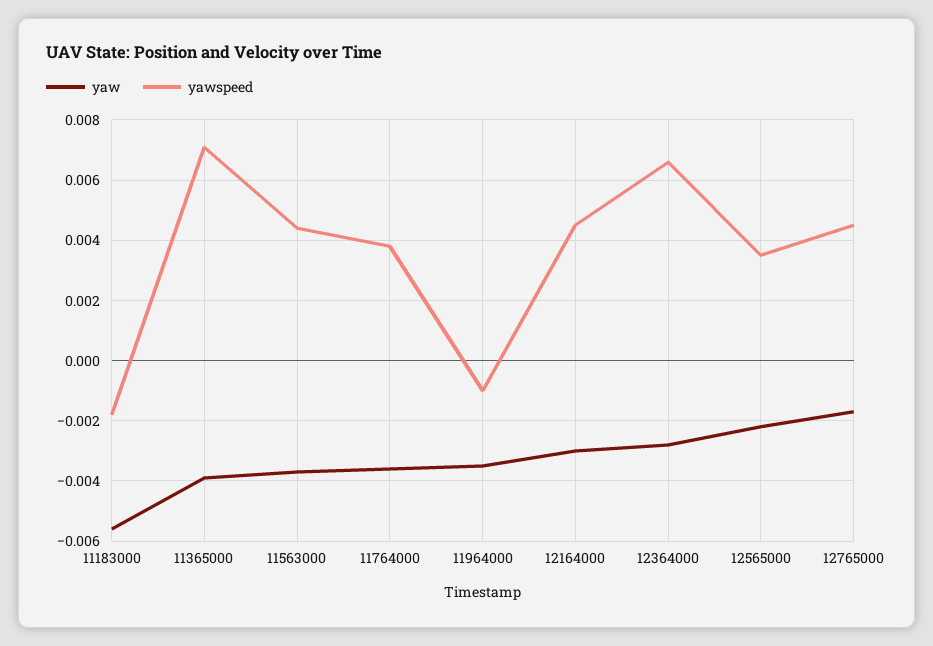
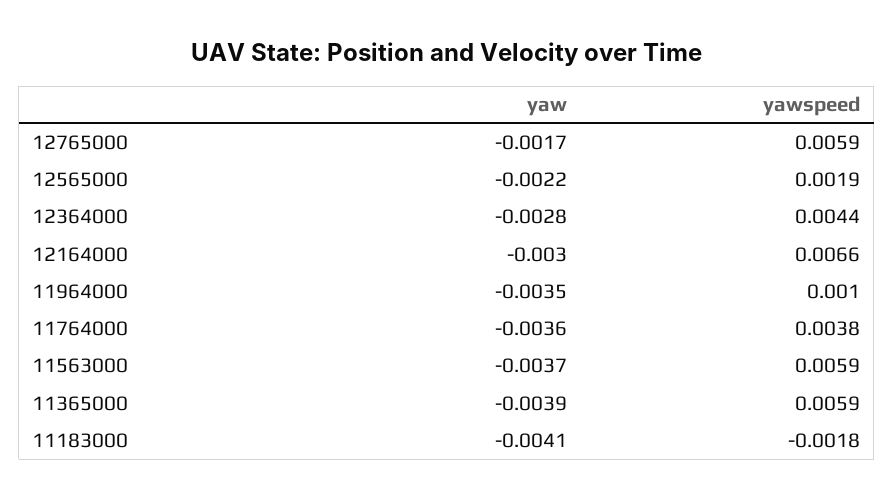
yaw, 11183000: -0.0055 -> -0.0041
yawspeed, 11365000: 0.007 -> 0.0059
yawspeed, 11563000: 0.0045 -> 0.0059
yawspeed, 11964000: -0.001 -> 0.001
yawspeed, 12164000: 0.0045 -> 0.0066
yawspeed, 12364000: 0.0065 -> 0.0044
yawspeed, 12565000: 0.0035 -> 0.0019
yawspeed, 12765000: 0.0045 -> 0.0059

